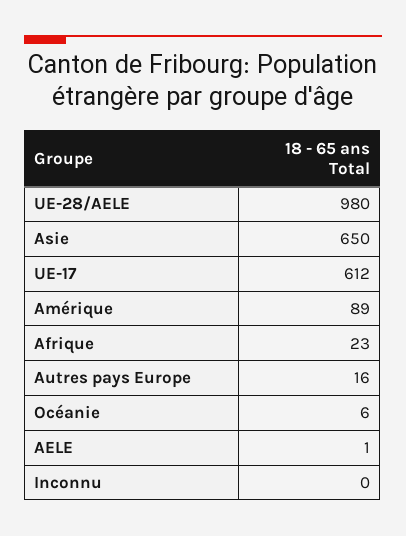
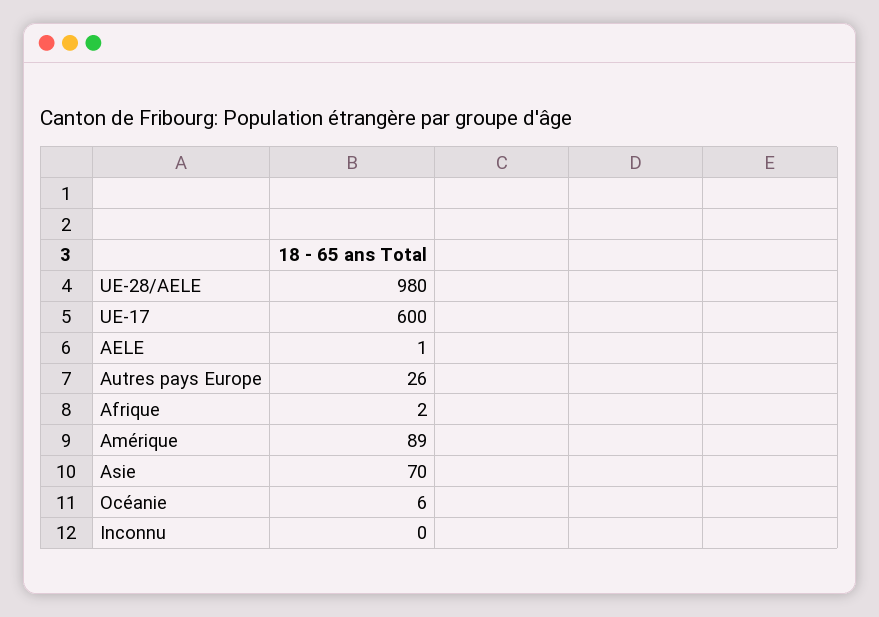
Asie: 650 -> 70
UE-17: 612 -> 600
Afrique: 23 -> 2
Autres pays Europe: 16 -> 26

